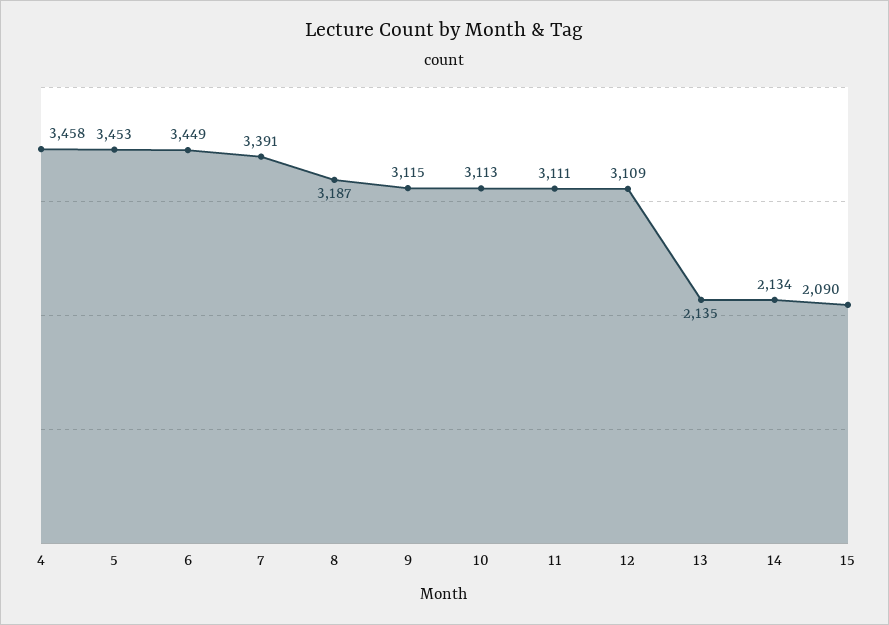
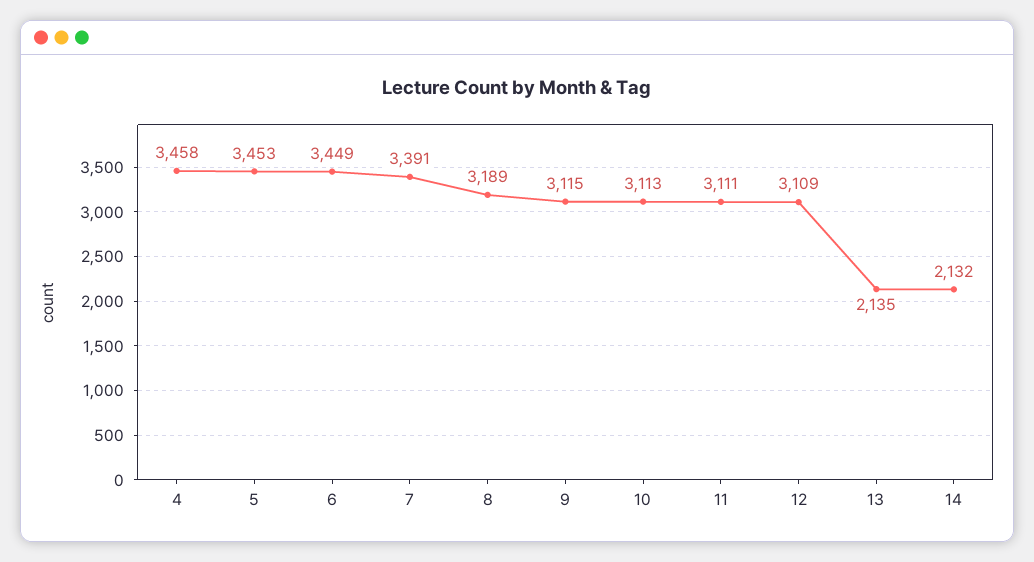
8: 3187 -> 3189
14: 2134 -> 2132
15: 2090 -> none

